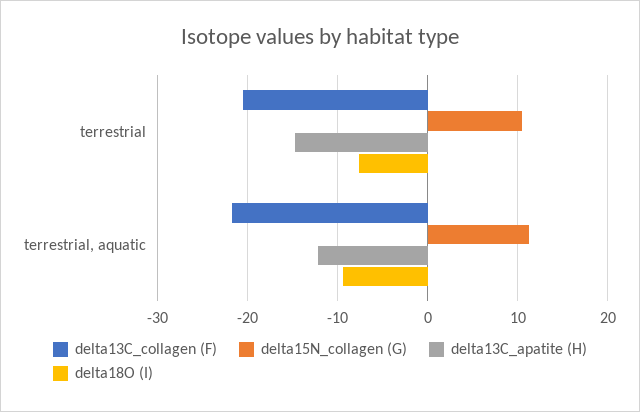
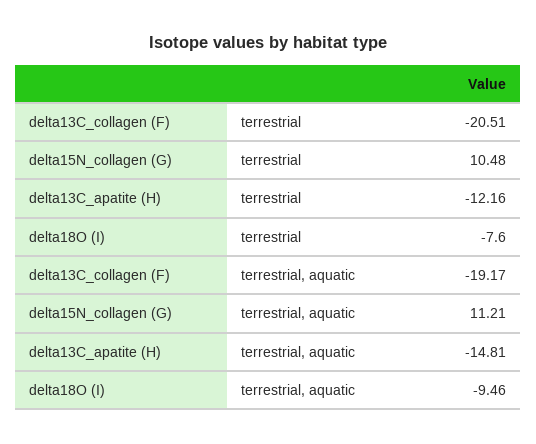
delta13C_apatite (H), terrestrial: -15 -> -12.16
delta13C_collagen (F), terrestrial, aquatic: -22 -> -19.17
delta13C_apatite (H), terrestrial, aquatic: -12 -> -14.81

